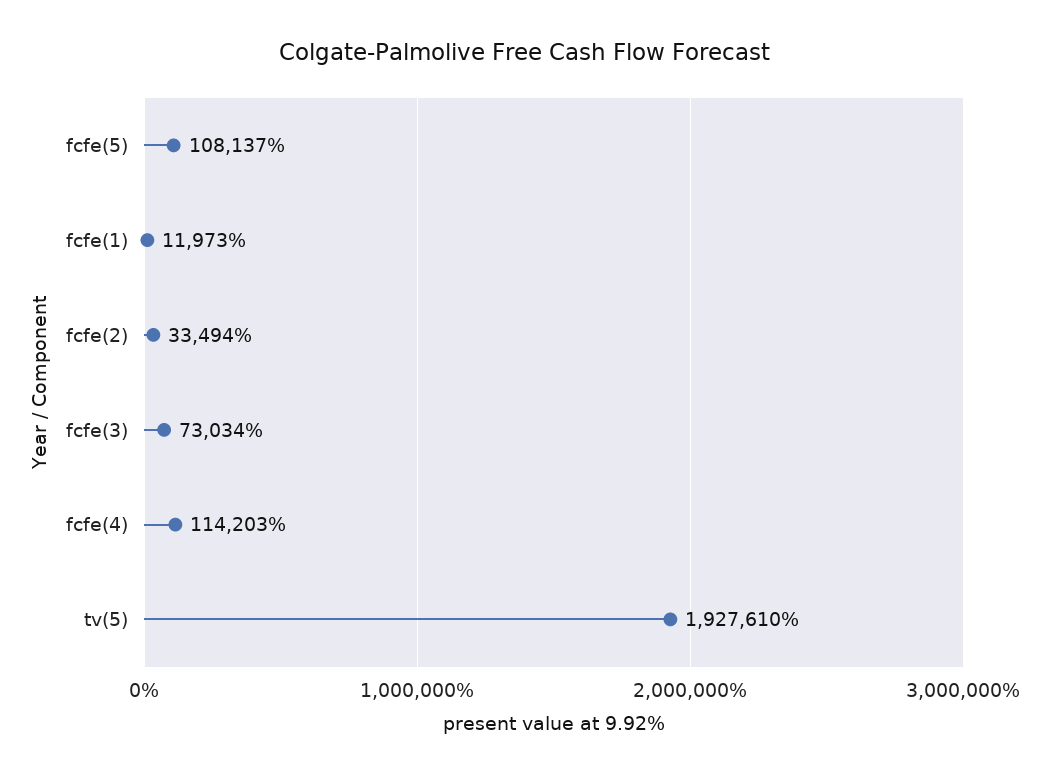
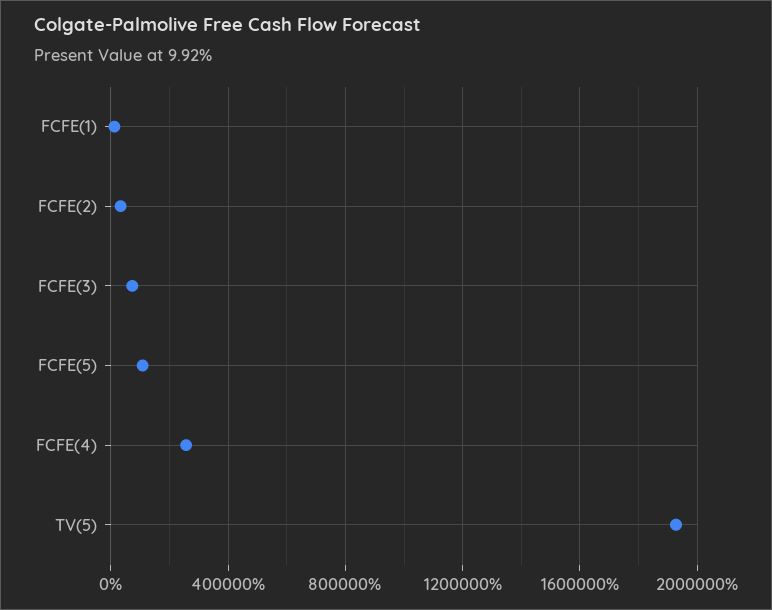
fcfe(4): 114203 -> 250000

